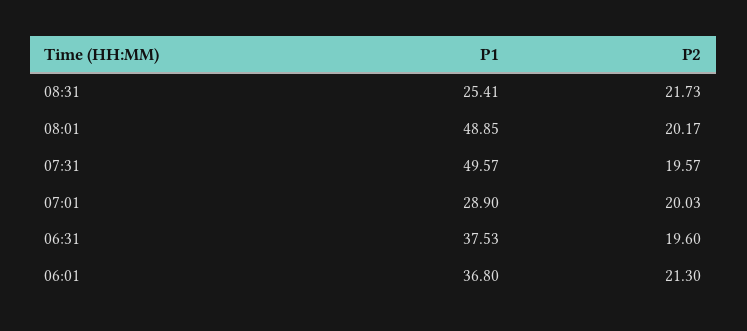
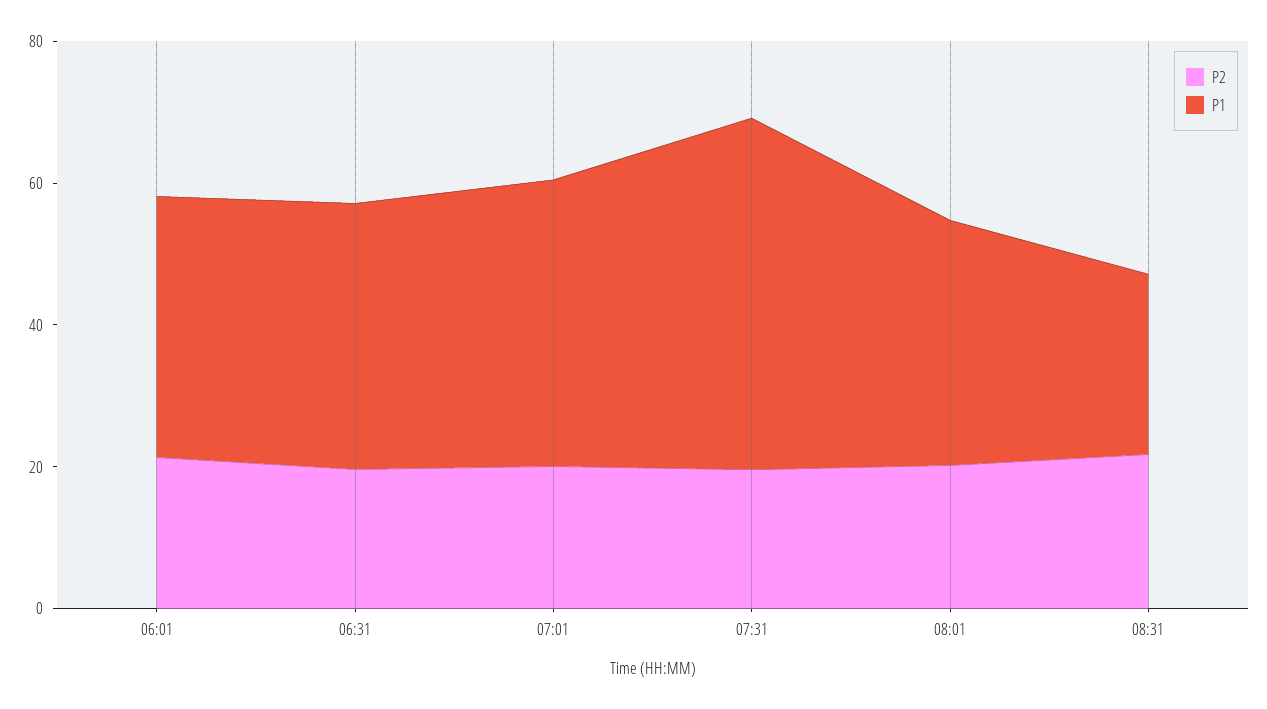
P1, 08:01: 48.85 -> 35
P1, 07:01: 28.9 -> 40

